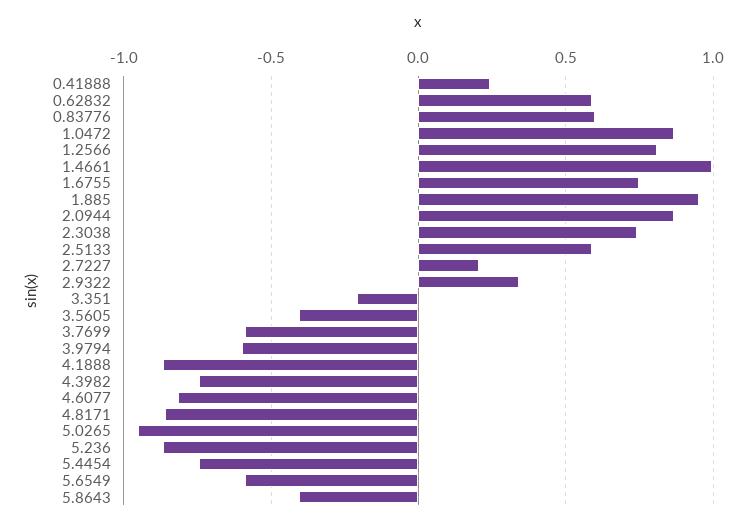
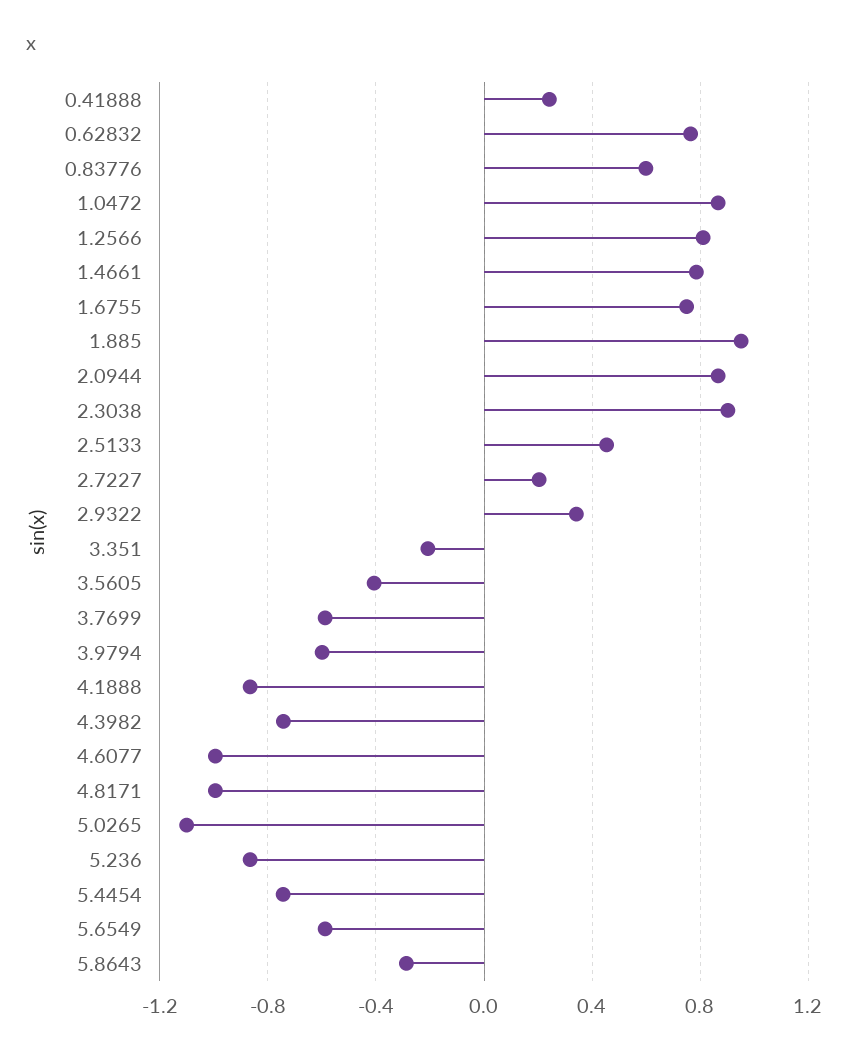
0.62832: 0.6 -> 0.75
1.4661: 1 -> 0.8
2.3038: 0.75 -> 0.9
2.5133: 0.6 -> 0.45
4.6077: -0.8 -> -1
4.8171: -0.85 -> -1
5.0265: -0.95 -> -1.1
5.8643: -0.4 -> -0.3

